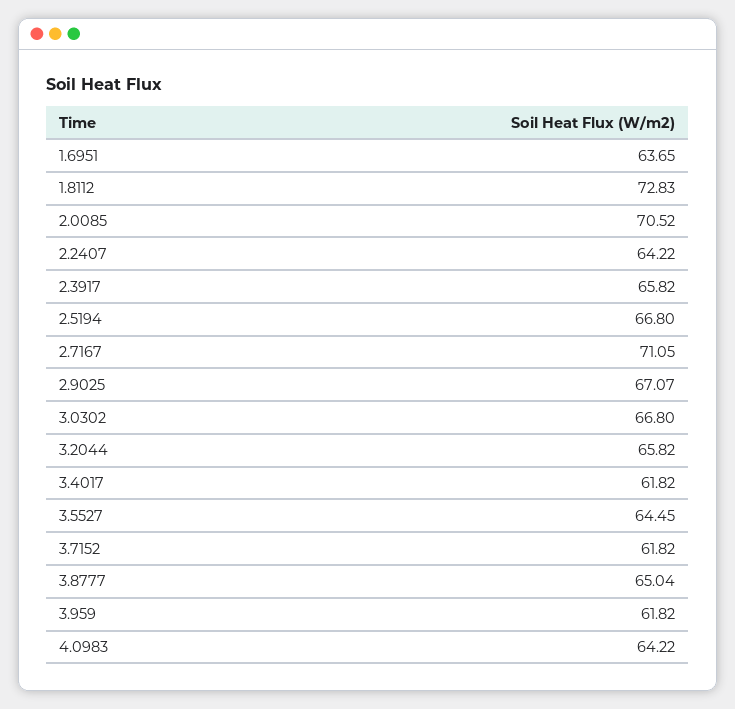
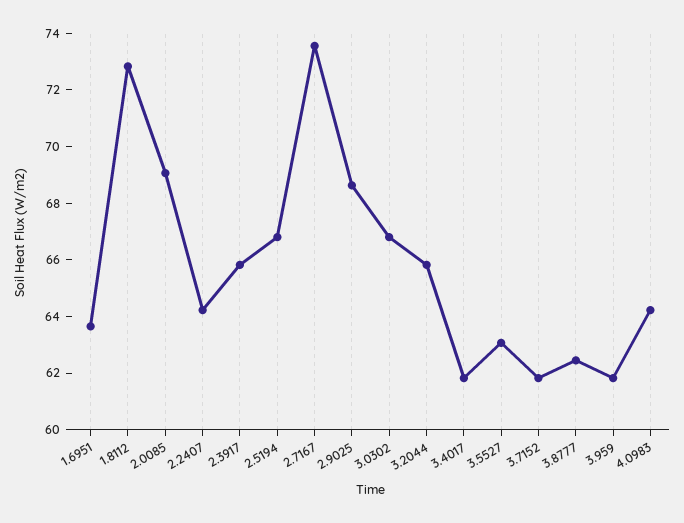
2.0085: 70.52 -> 69
2.7167: 71.05 -> 73.5
2.9025: 67.07 -> 68.5
3.5527: 64.45 -> 63
3.8777: 65.04 -> 62.5

